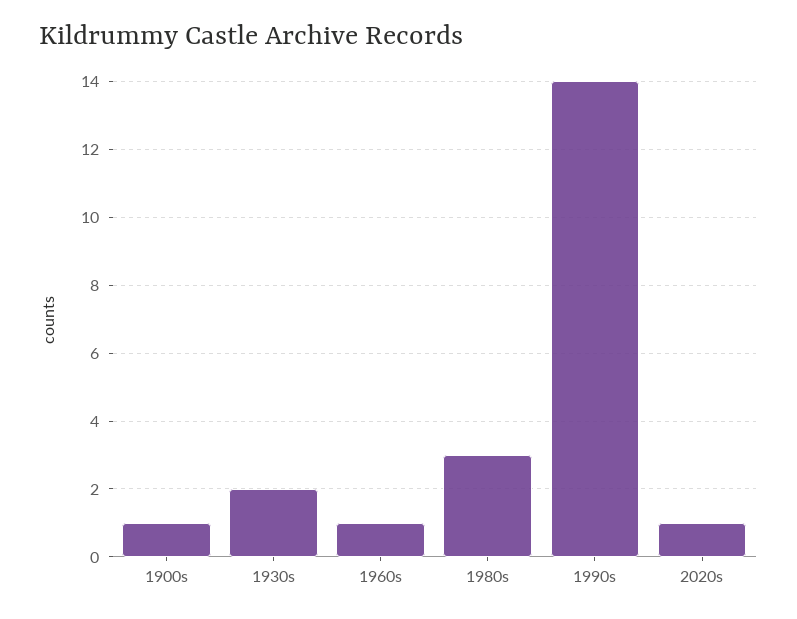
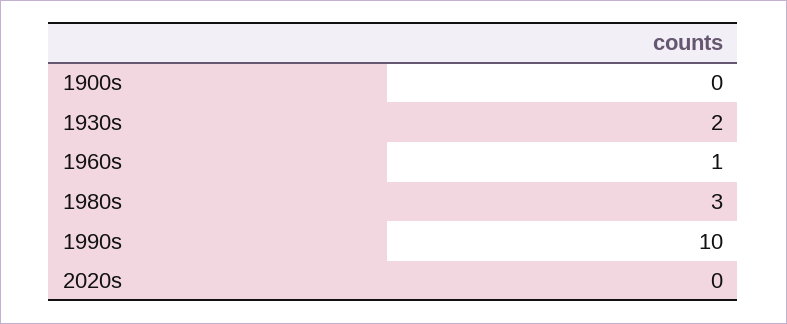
1900s: 1 -> 0
1990s: 14 -> 10
2020s: 1 -> 0

